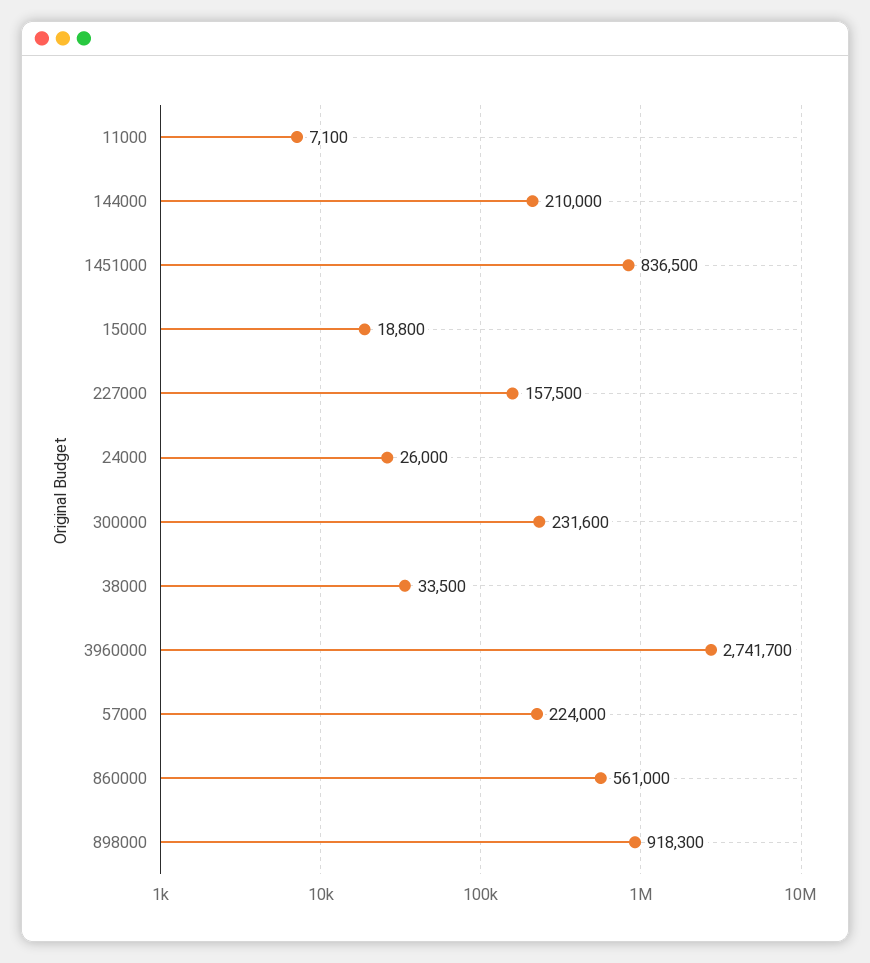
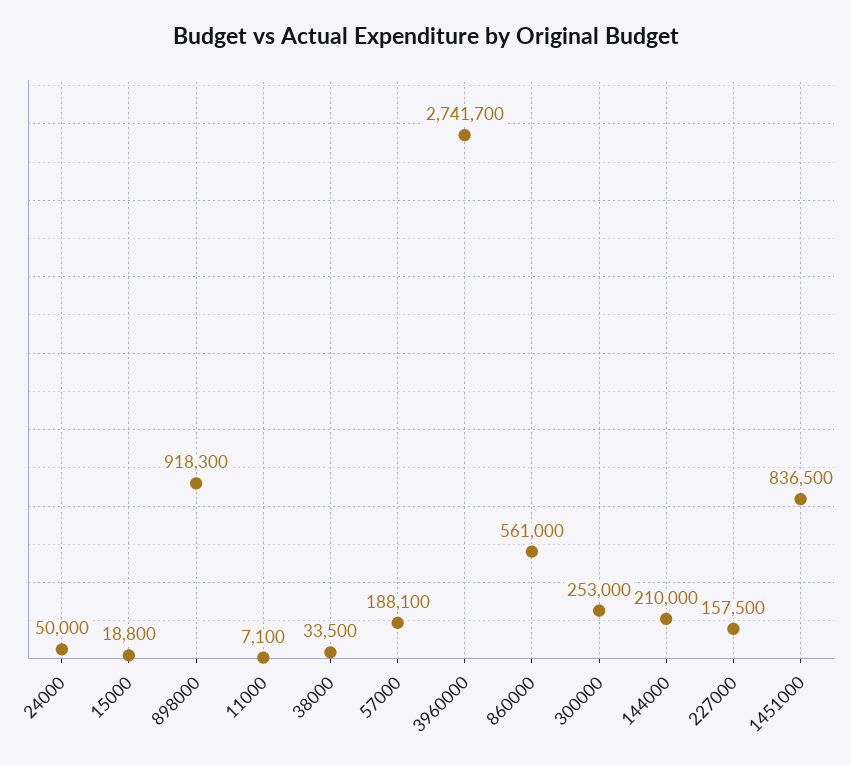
24000: 26000 -> 50000
300000: 231600 -> 253000
57000: 224000 -> 188100

